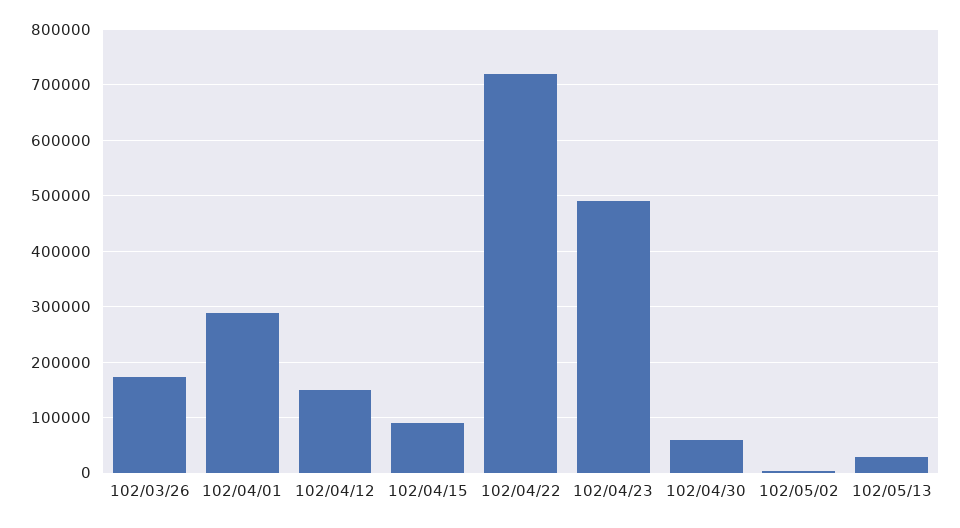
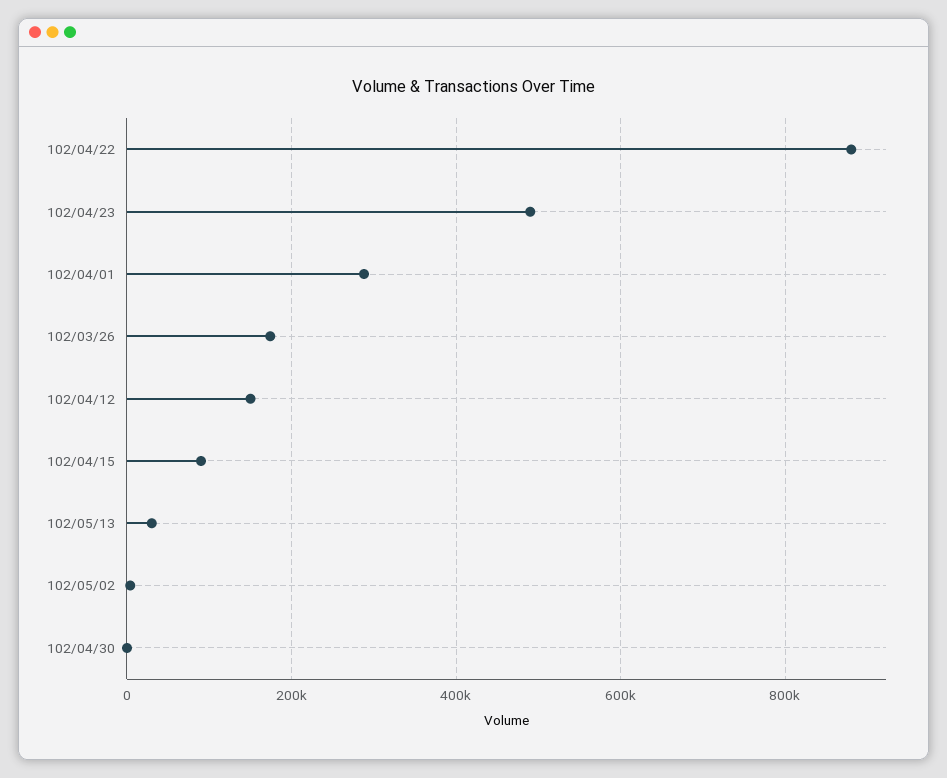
102/04/22: 720000 -> 880000
102/04/30: 60000 -> 0

